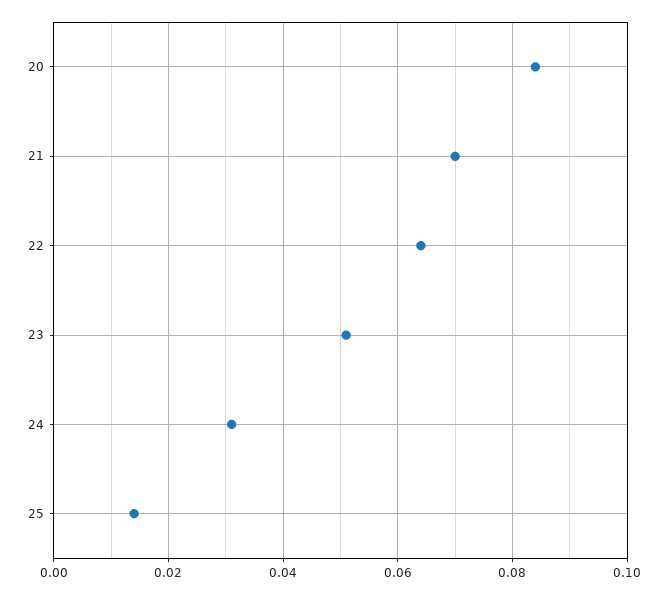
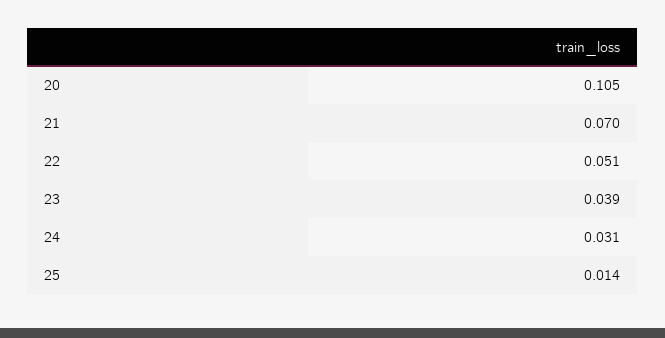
20: 0.085 -> 0.105
22: 0.065 -> 0.051
23: 0.05 -> 0.039

